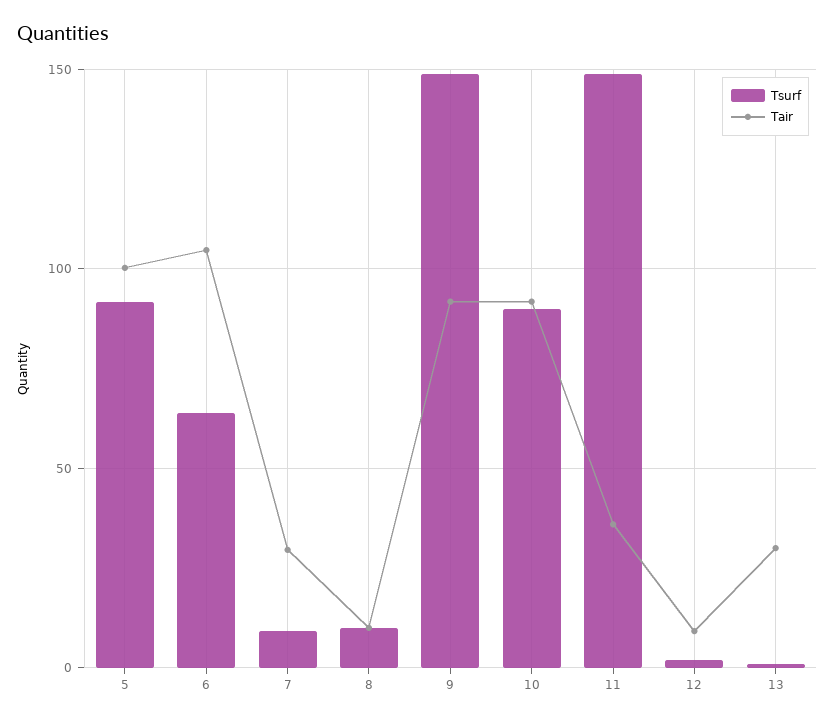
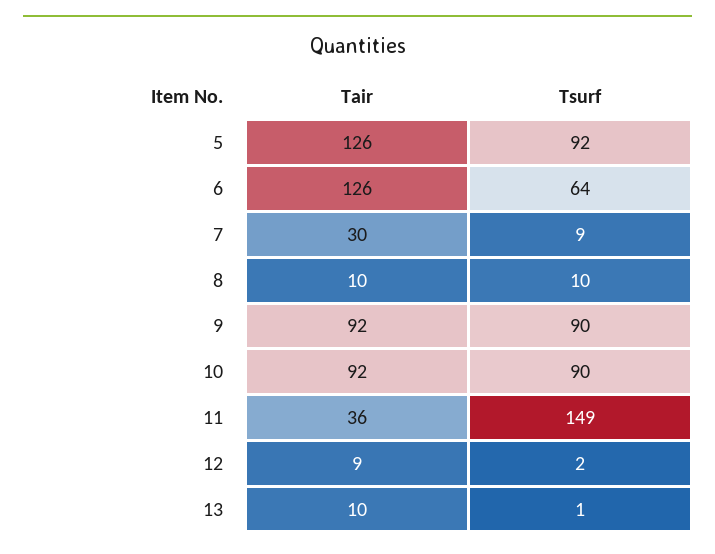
Tair, 5: 100 -> 126
Tair, 6: 105 -> 126
Tsurf, 9: 150 -> 90
Tair, 13: 30 -> 10

